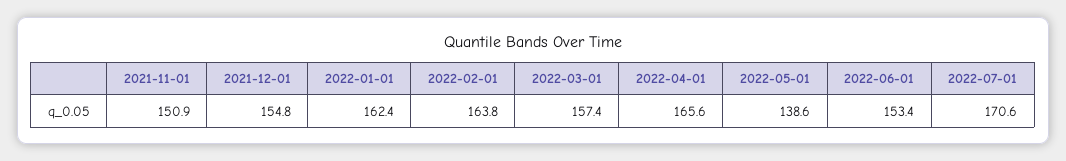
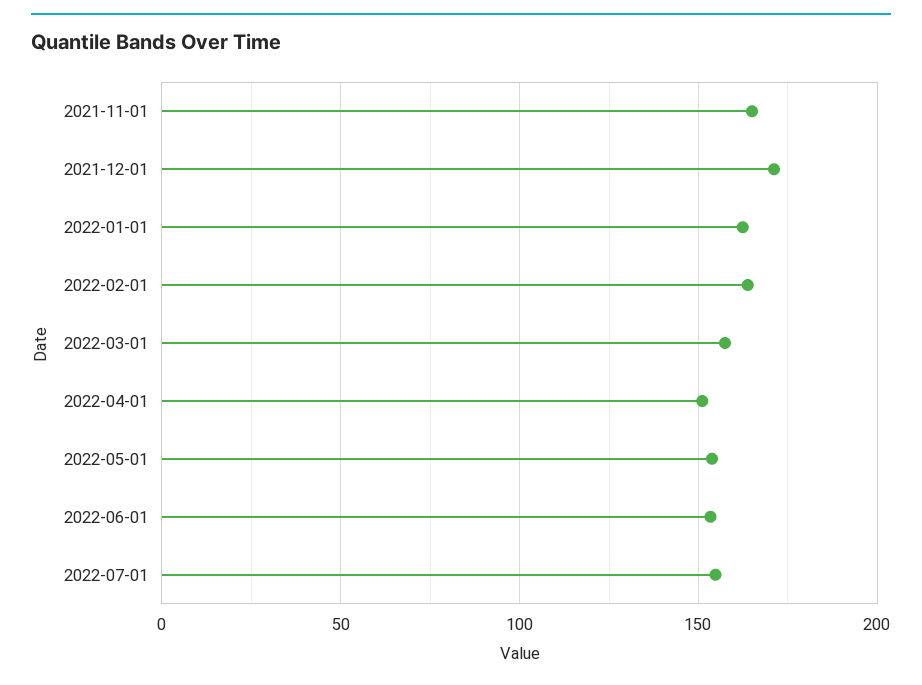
2021-11-01: 150.9 -> 165
2021-12-01: 154.8 -> 170
2022-04-01: 165.6 -> 150
2022-05-01: 138.6 -> 155
2022-07-01: 170.6 -> 155

